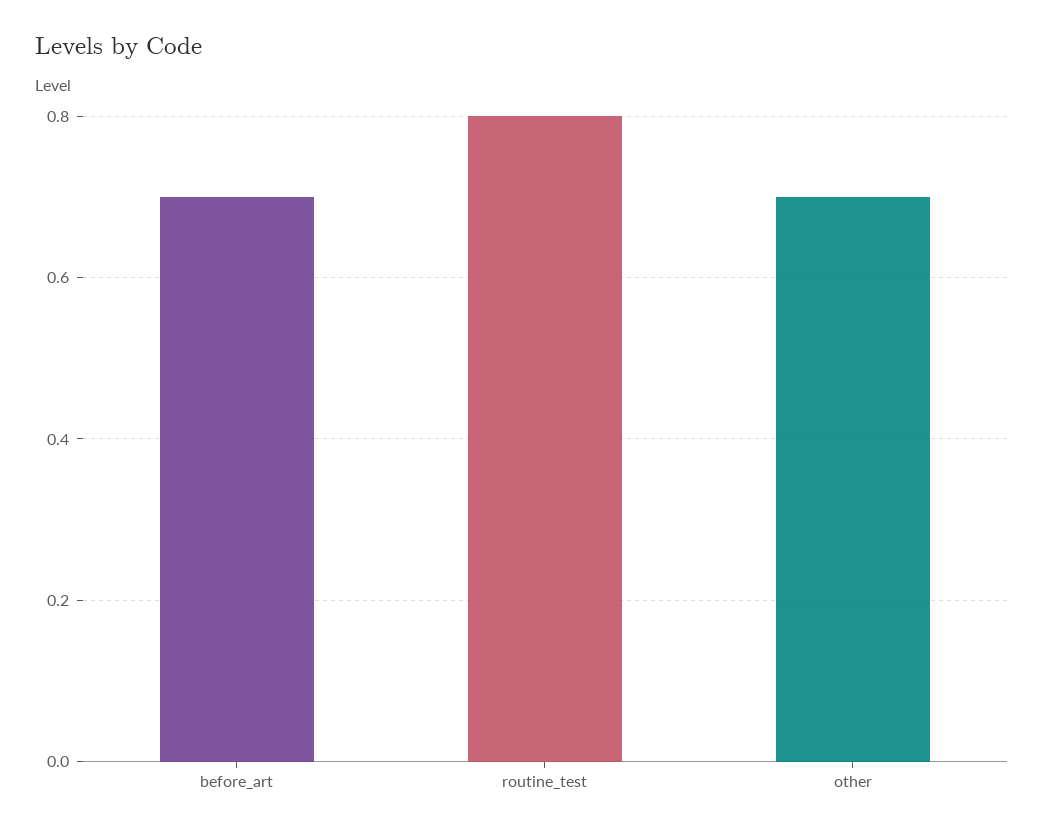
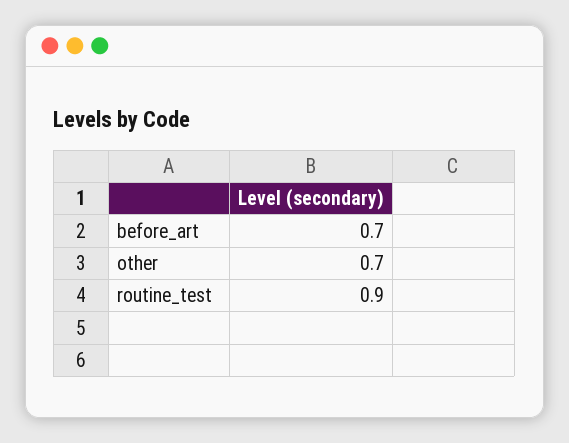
routine_test: 0.8 -> 0.9

